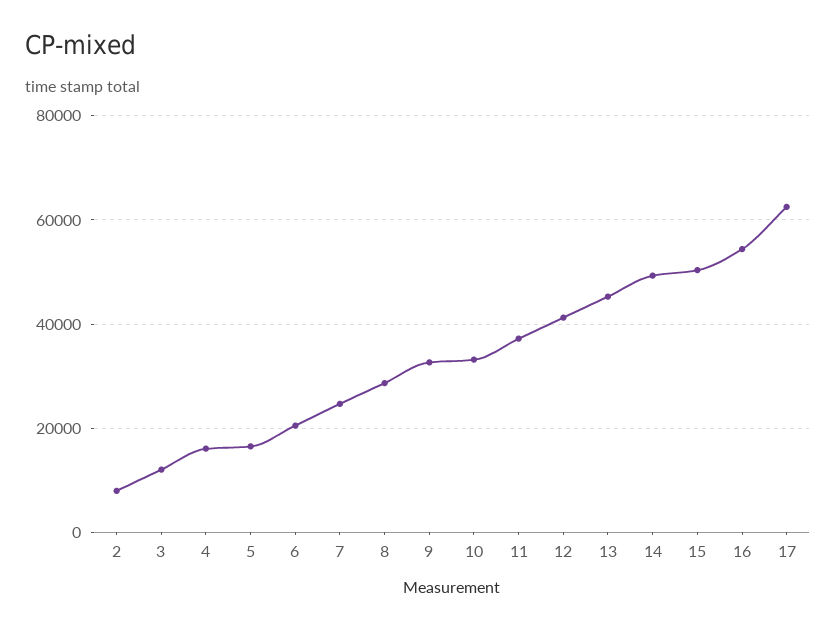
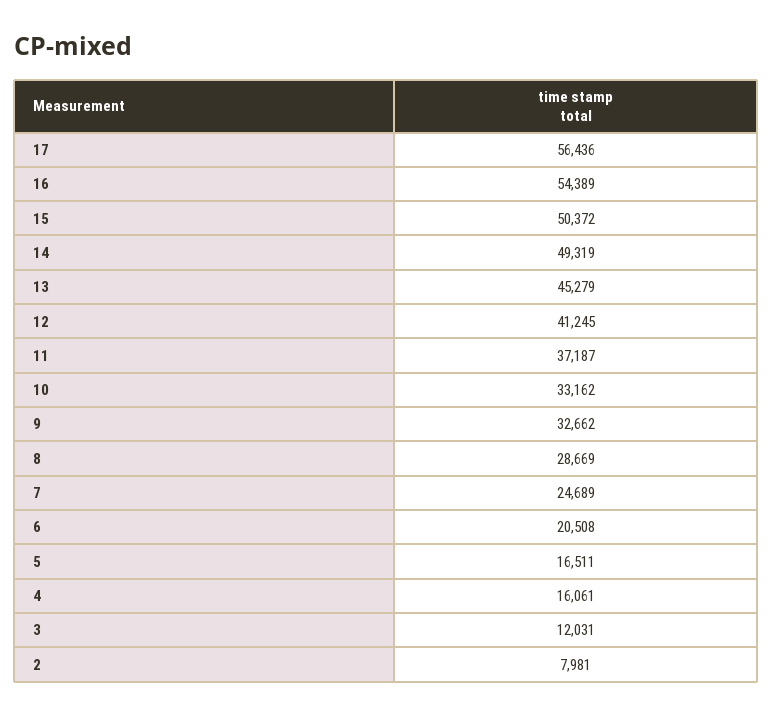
17: 62000 -> 56436

